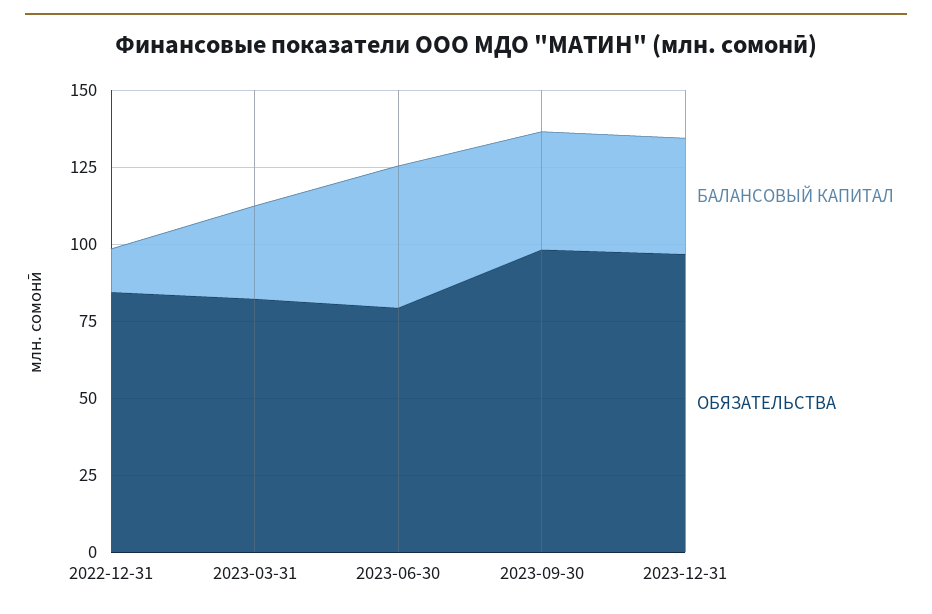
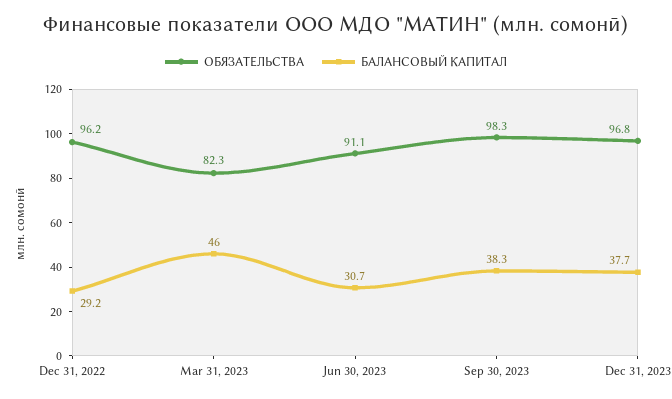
БАЛАНСОВЫЙ КАПИТАЛ, 2022-12-31: 15 -> 29.2
ОБЯЗАТЕЛЬСТВА, 2022-12-31: 85 -> 96.2
БАЛАНСОВЫЙ КАПИТАЛ, 2023-03-31: 30 -> 46
БАЛАНСОВЫЙ КАПИТАЛ, 2023-06-30: 45 -> 30.7
ОБЯЗАТЕЛЬСТВА, 2023-06-30: 80 -> 91.1

